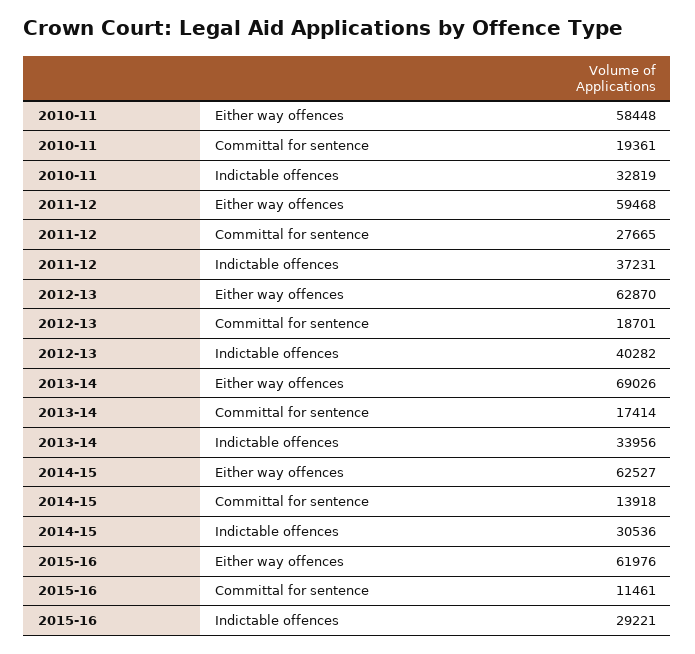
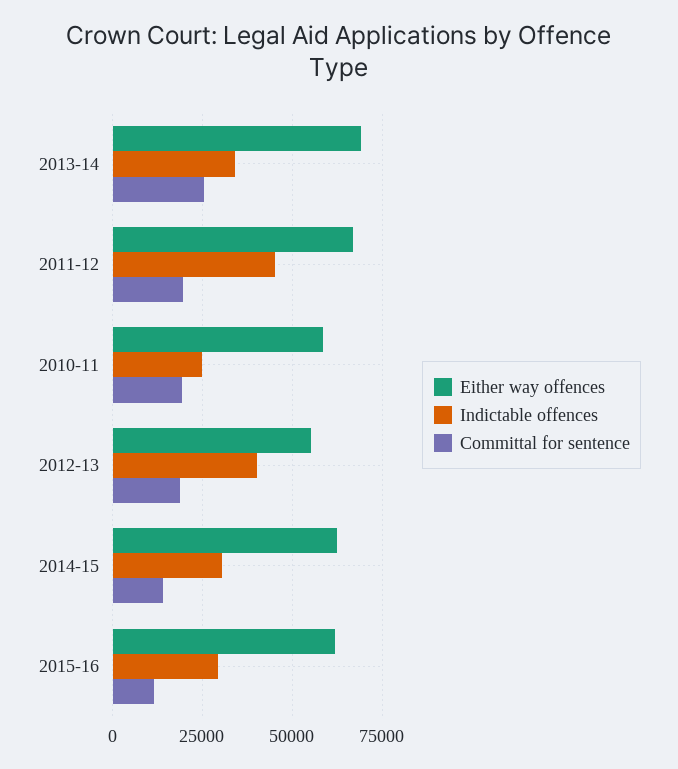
Indictable offences, 2010-11: 32819 -> 25000
Either way offences, 2011-12: 59468 -> 67500
Committal for sentence, 2011-12: 27665 -> 20000
Indictable offences, 2011-12: 37231 -> 45000
Either way offences, 2012-13: 62870 -> 55000
Committal for sentence, 2013-14: 17414 -> 25000

